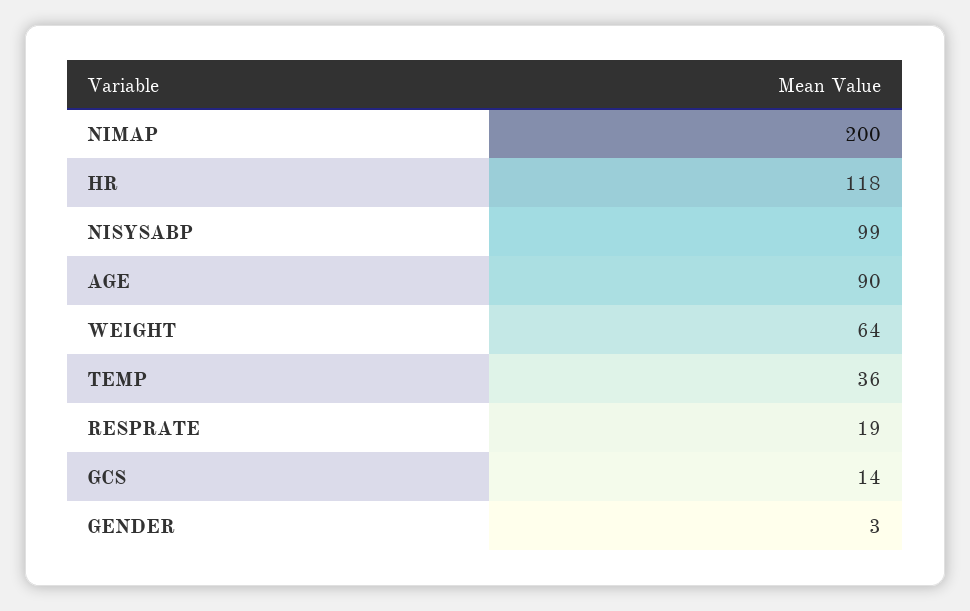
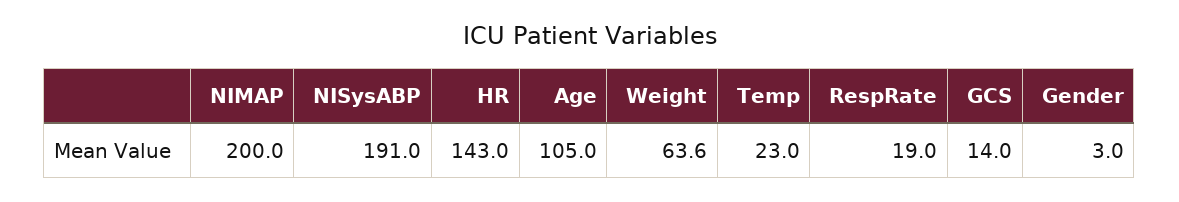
HR: 118 -> 143
NISYSABP: 99 -> 191
AGE: 90 -> 105
TEMP: 36 -> 23

